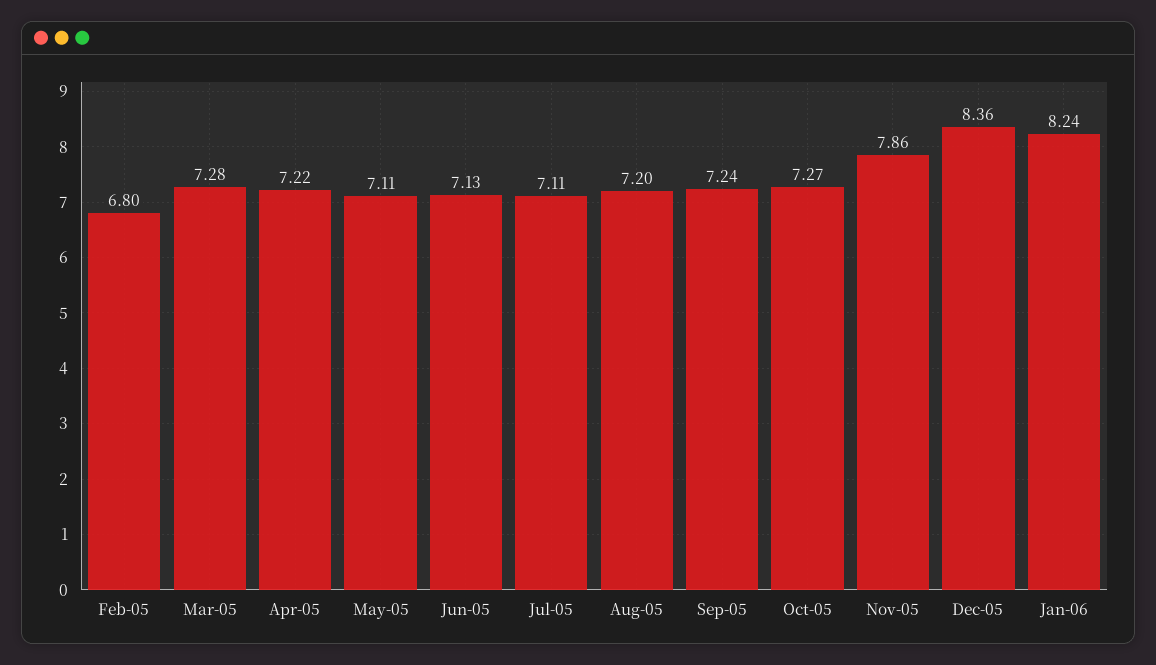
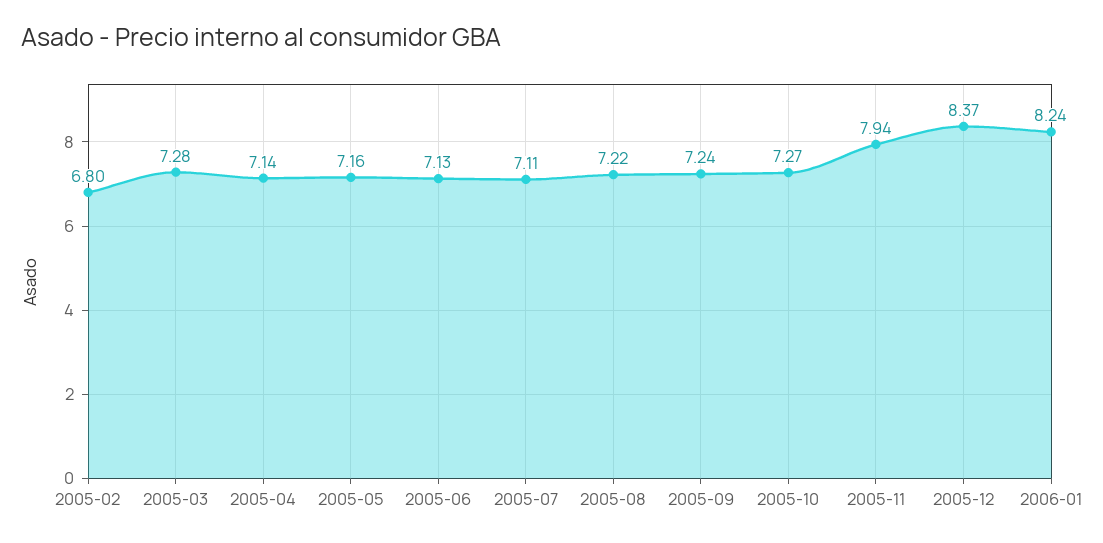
Apr-05: 7.22 -> 7.14
May-05: 7.11 -> 7.16
Aug-05: 7.2 -> 7.22
Nov-05: 7.86 -> 7.94
Dec-05: 8.36 -> 8.37

